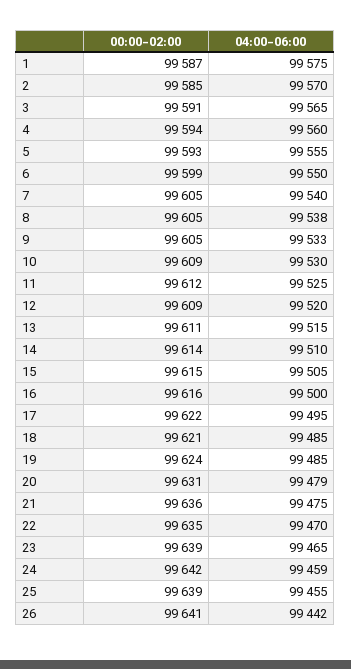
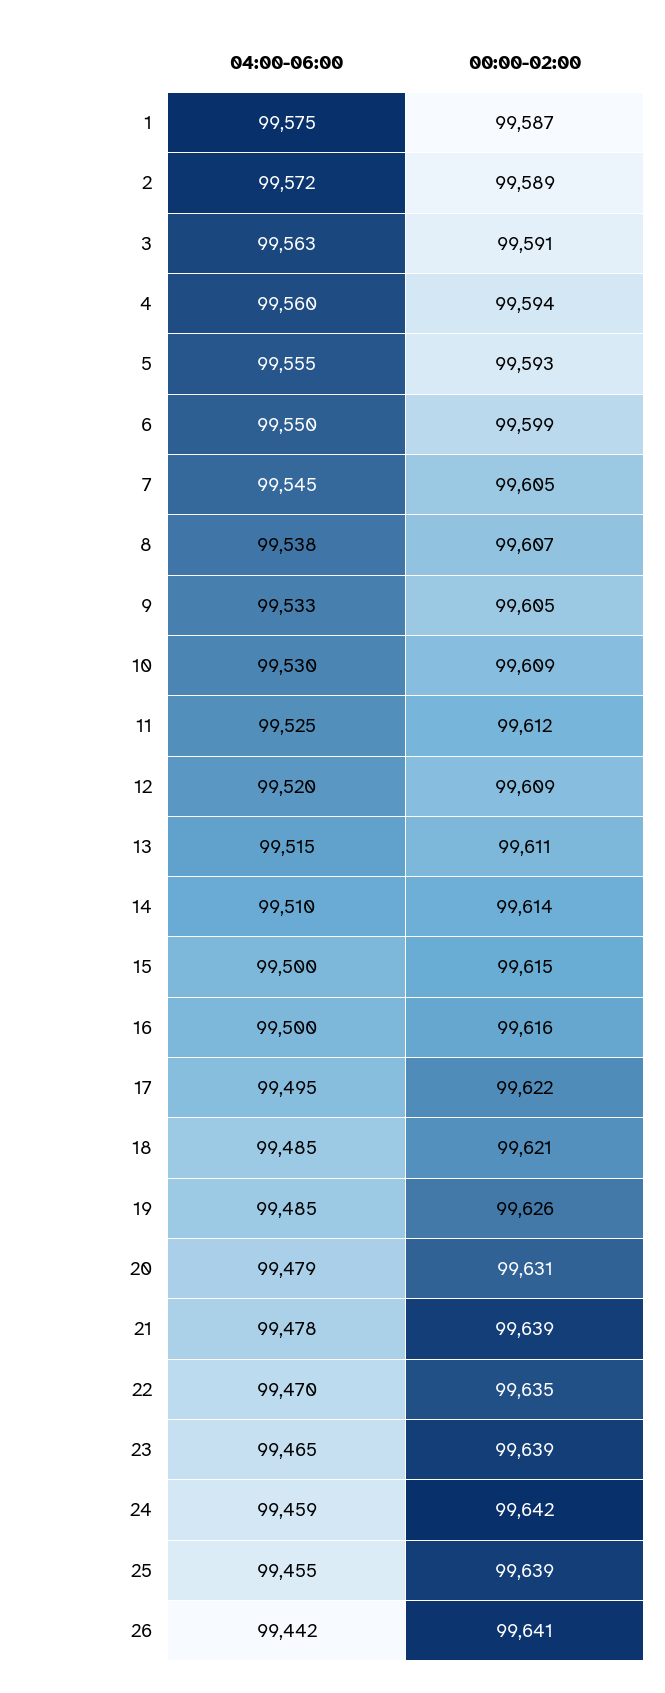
00:00-02:00, 2: 99585 -> 99589
04:00-06:00, 2: 99570 -> 99572
04:00-06:00, 3: 99565 -> 99563
04:00-06:00, 7: 99540 -> 99545
00:00-02:00, 8: 99605 -> 99607
04:00-06:00, 15: 99505 -> 99500
00:00-02:00, 19: 99624 -> 99626
00:00-02:00, 21: 99636 -> 99639
04:00-06:00, 21: 99475 -> 99478

